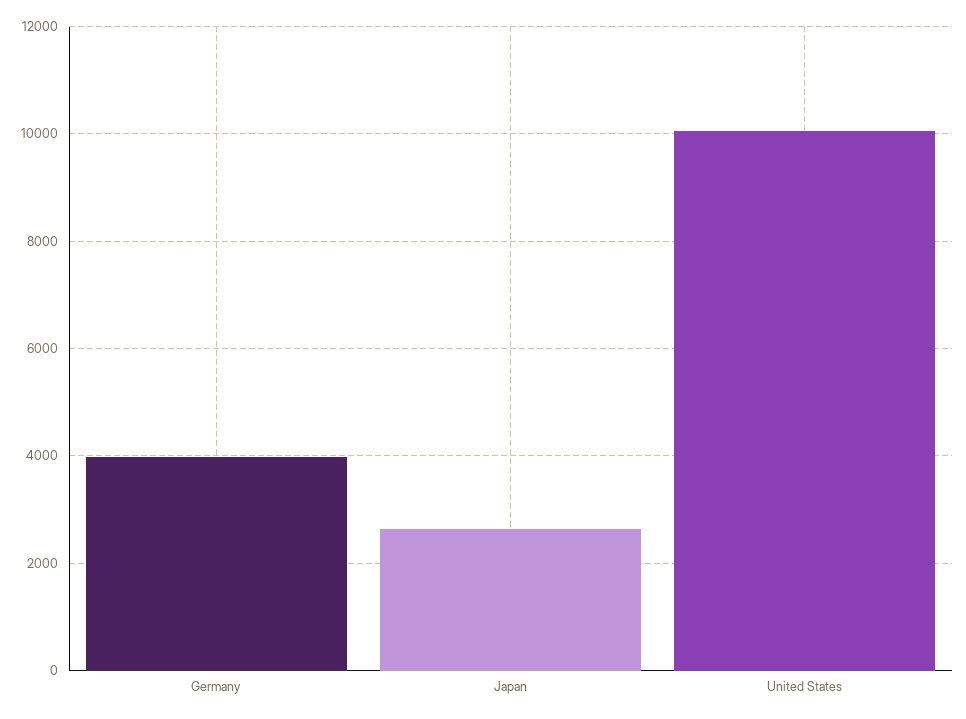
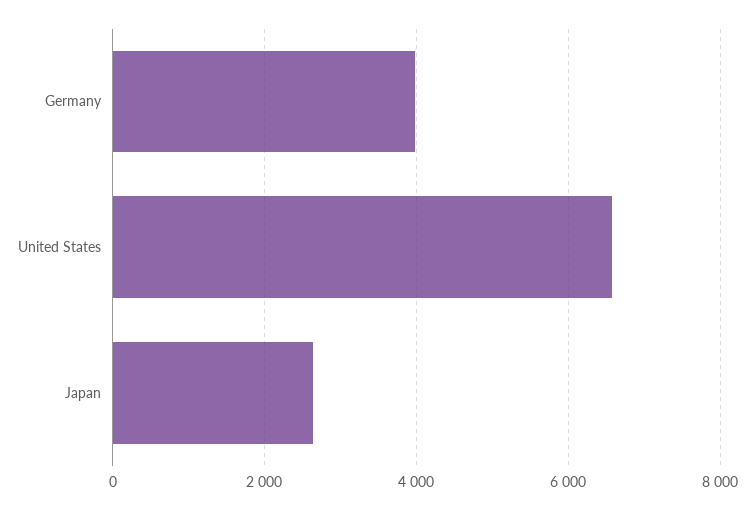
United States: 10000 -> 6600

